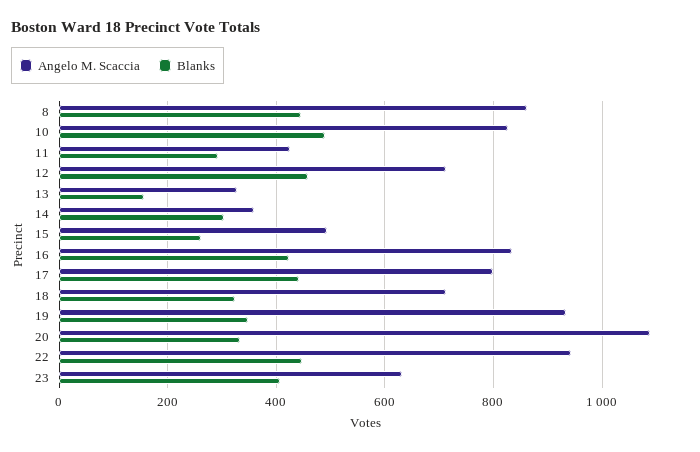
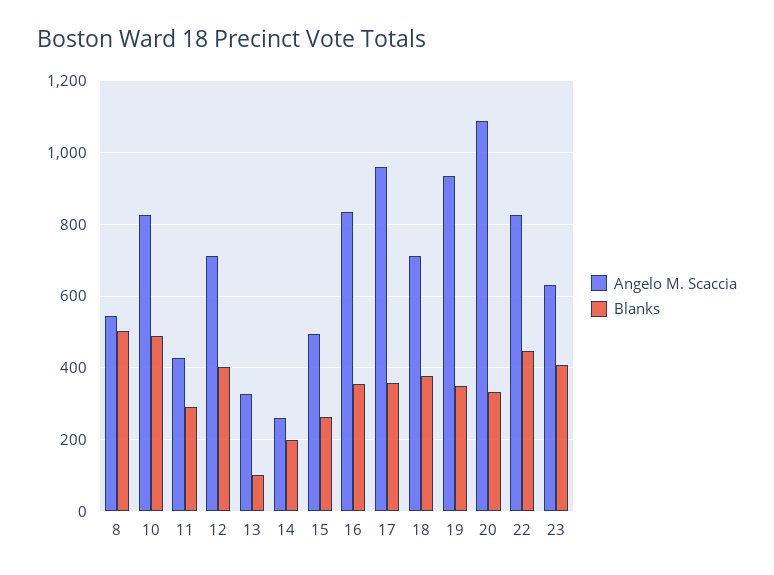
Angelo M. Scaccia, 8: 860 -> 540
Blanks, 8: 440 -> 500
Blanks, 12: 460 -> 400
Blanks, 13: 160 -> 100
Angelo M. Scaccia, 14: 360 -> 260
Blanks, 14: 300 -> 200
Blanks, 16: 420 -> 360
Angelo M. Scaccia, 17: 800 -> 960
Blanks, 17: 440 -> 360
Blanks, 18: 320 -> 380
Angelo M. Scaccia, 22: 940 -> 820

